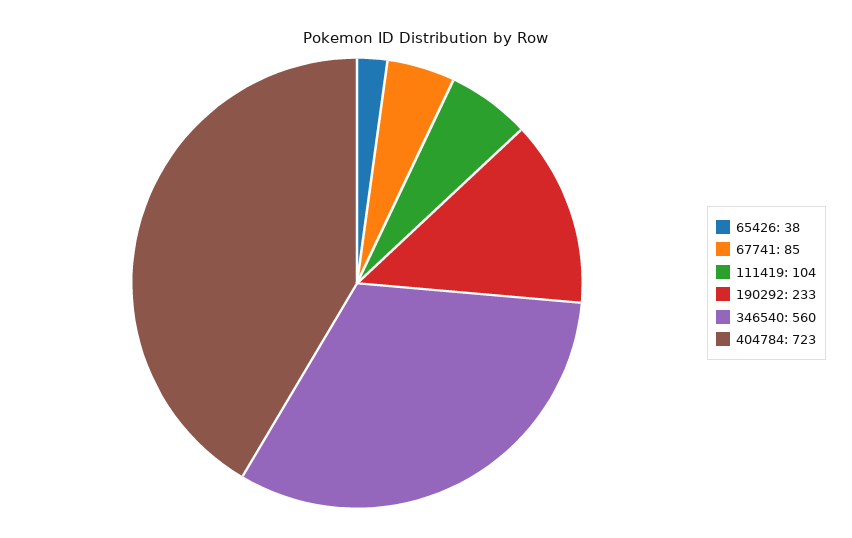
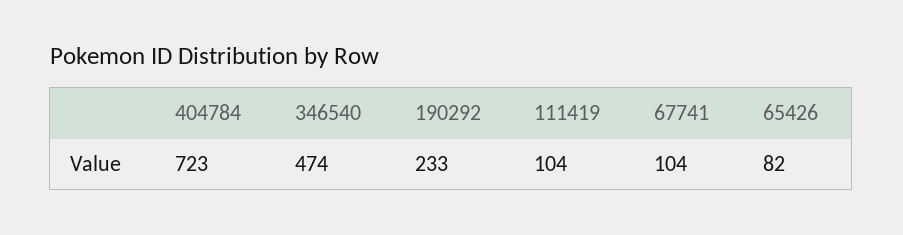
65426: 38 -> 82
67741: 85 -> 104
346540: 560 -> 474

